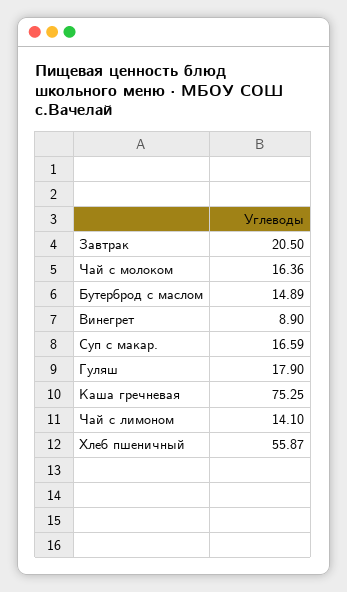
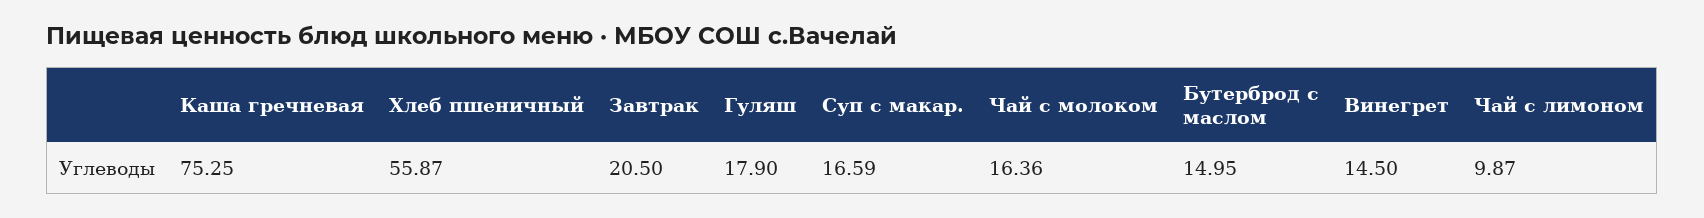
Бутерброд с маслом: 14.89 -> 14.95
Винегрет: 8.9 -> 14.5
Чай с лимоном: 14.1 -> 9.87

